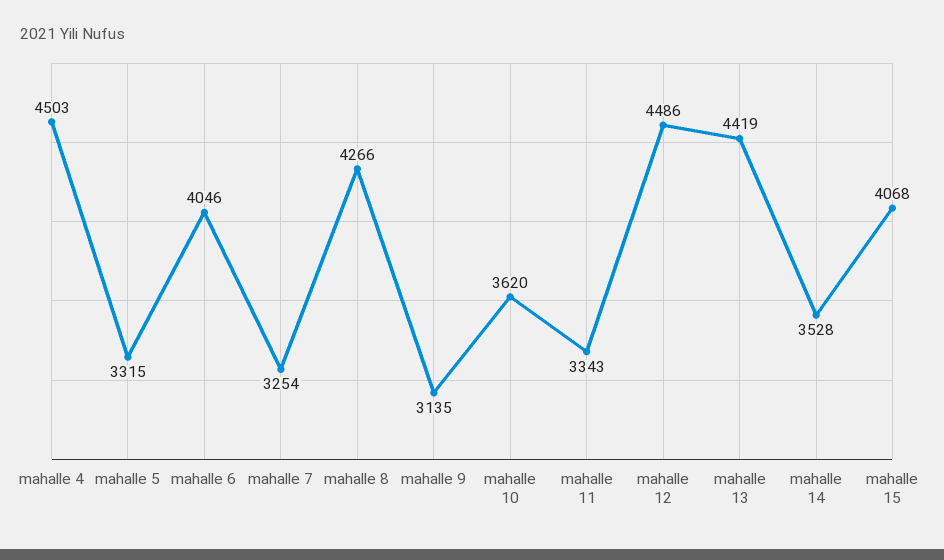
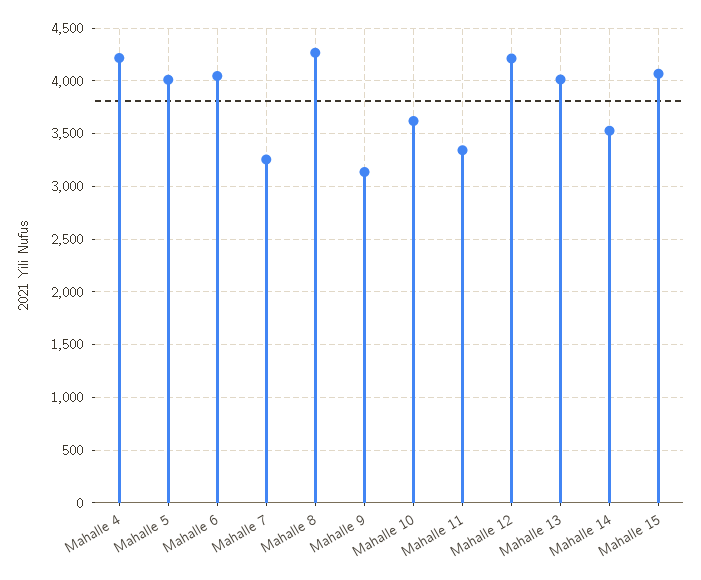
mahalle 4: 4503 -> 4200
mahalle 5: 3315 -> 4000
mahalle 12: 4486 -> 4200
mahalle 13: 4419 -> 4000

